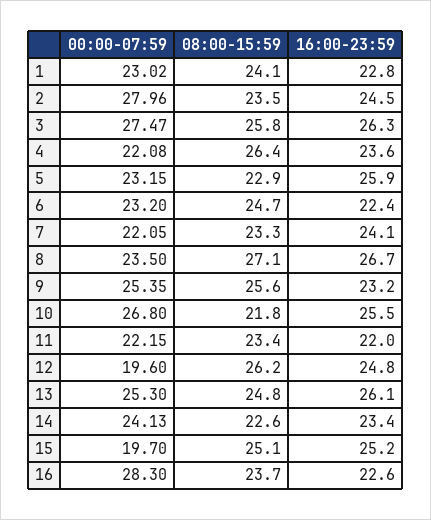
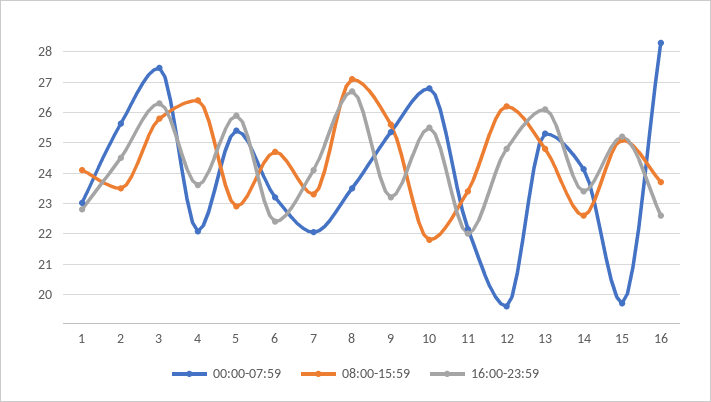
00:00-07:59, 2: 27.96 -> 25.6
00:00-07:59, 5: 23.15 -> 25.4

